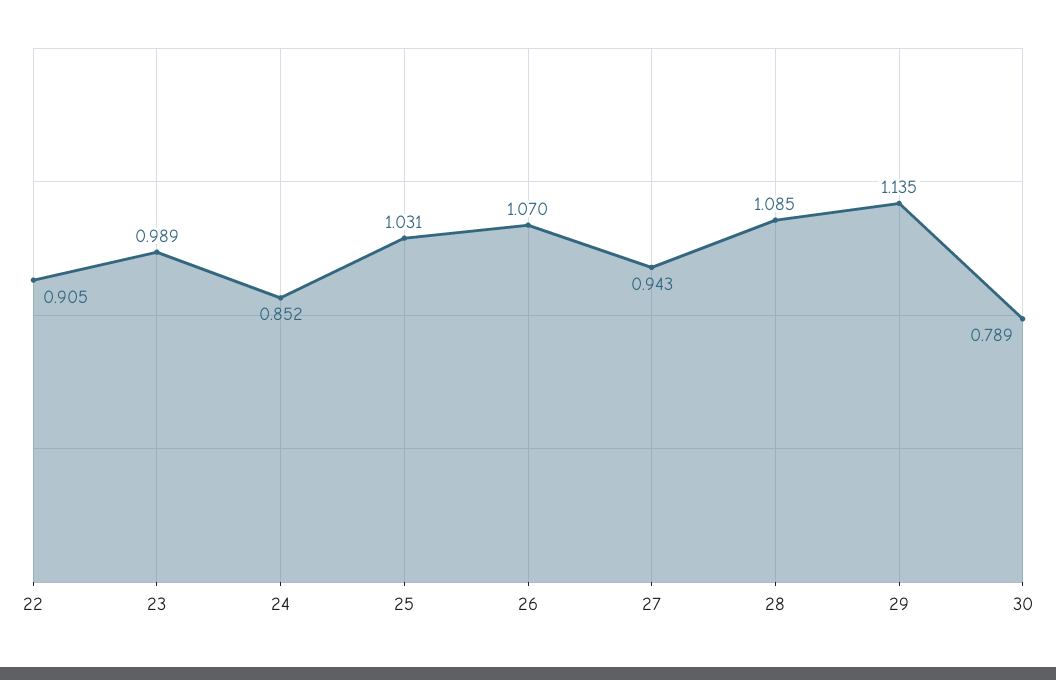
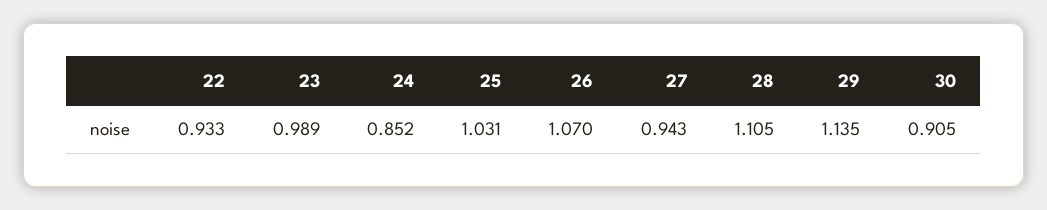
22: 0.905 -> 0.933
28: 1.085 -> 1.105
30: 0.789 -> 0.905

